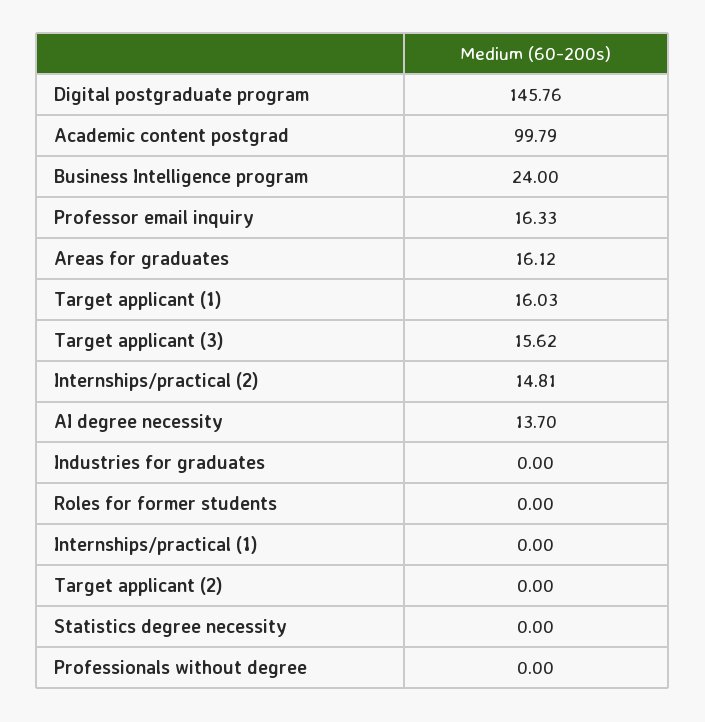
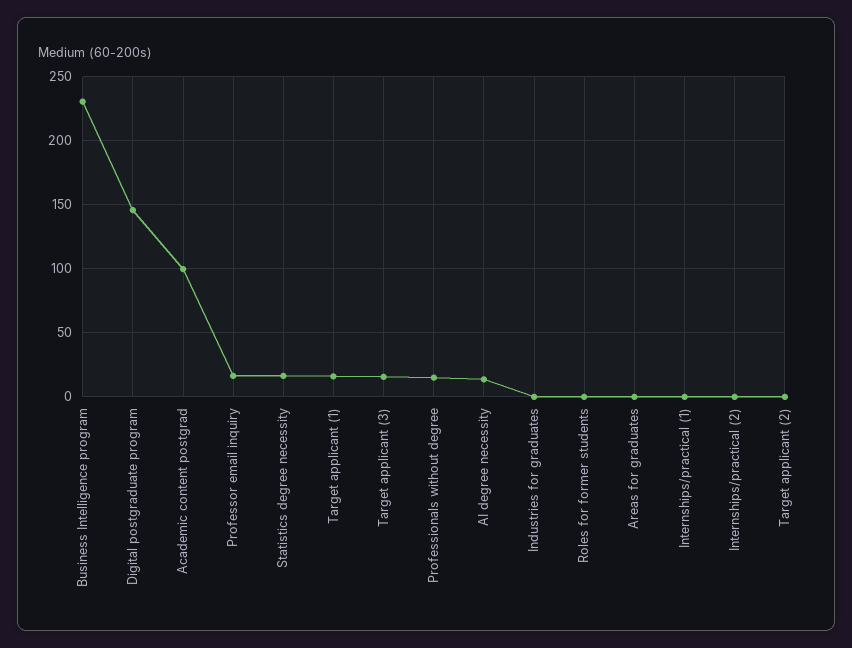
Business Intelligence program: 24 -> 230
Areas for graduates: 16.12 -> 0
Internships/practical (2): 14.81 -> 0
Statistics degree necessity: 0 -> 15
Professionals without degree: 0 -> 15

